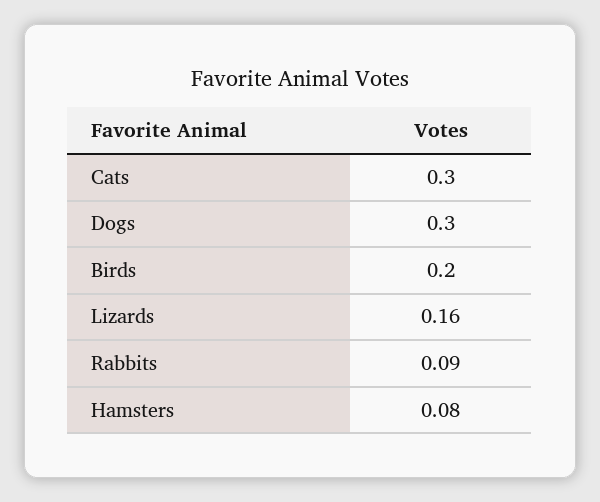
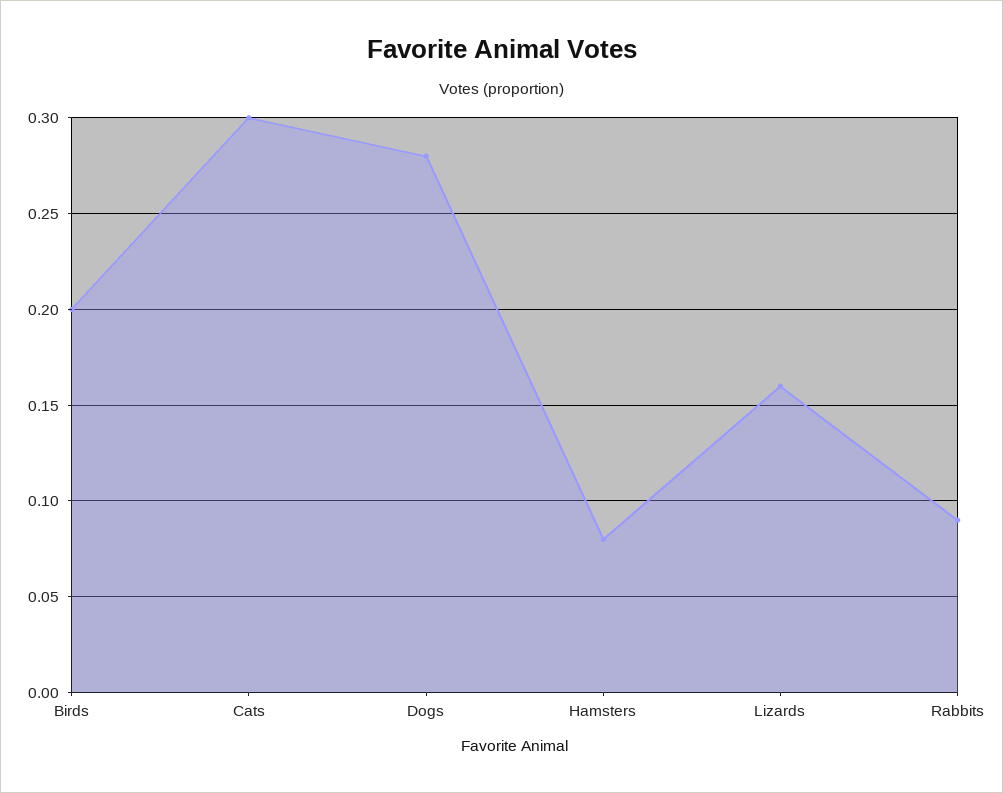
Dogs: 0.3 -> 0.28

